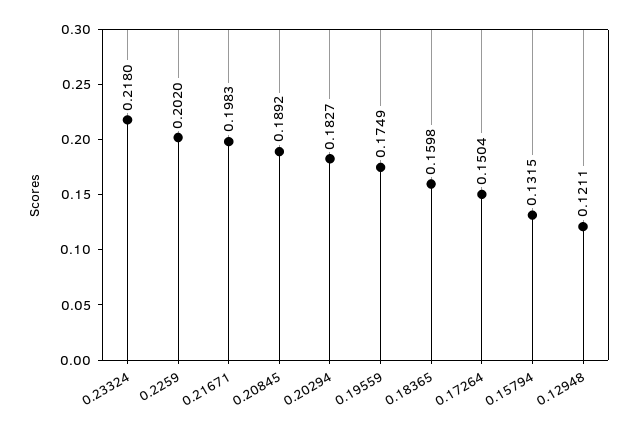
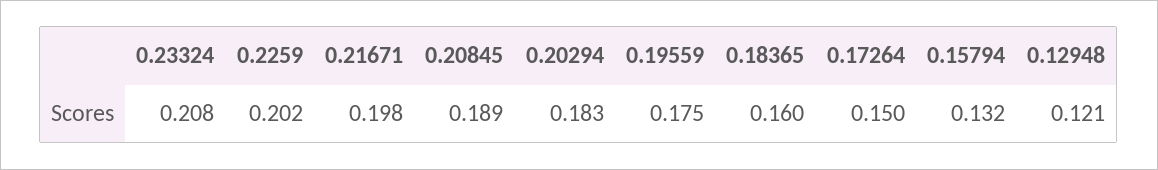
0.23324: 0.218 -> 0.208

